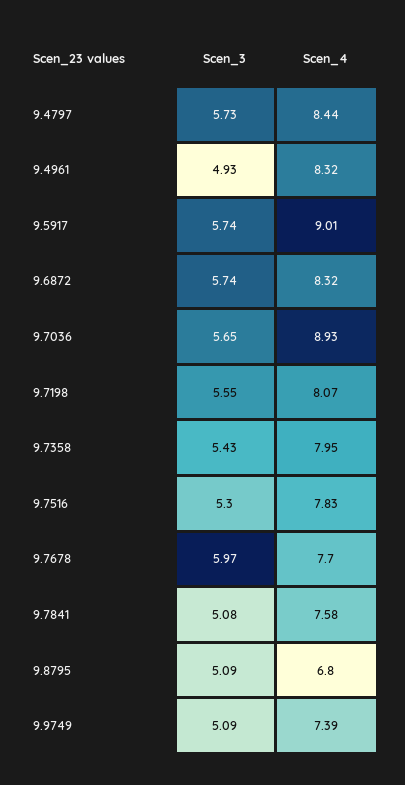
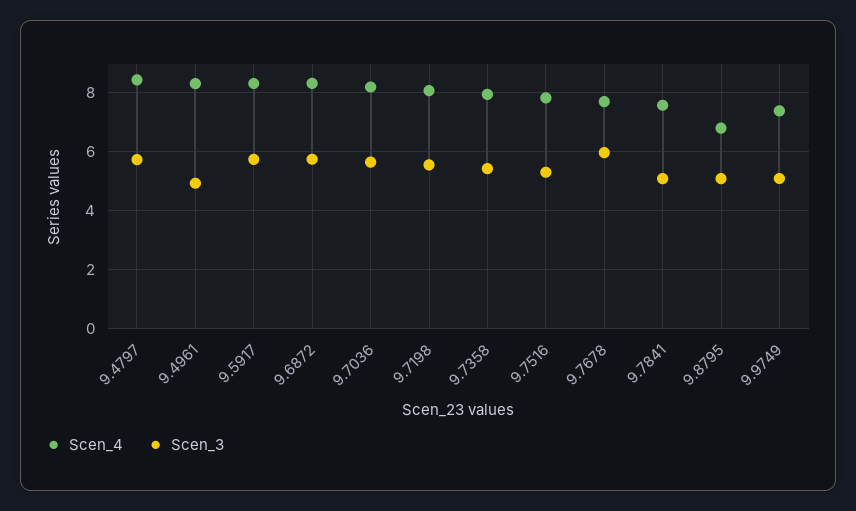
Scen_4, 9.5917: 9.01 -> 8.25
Scen_4, 9.7036: 8.93 -> 8.25

